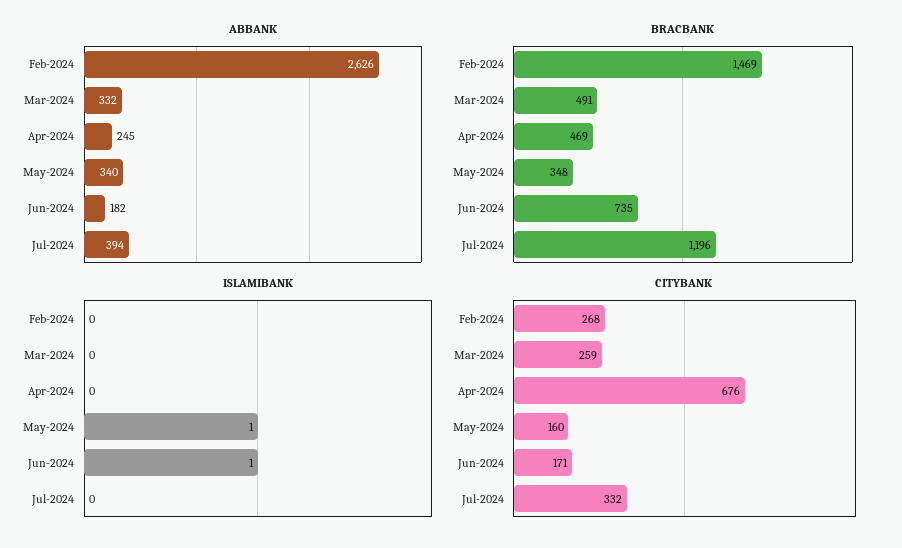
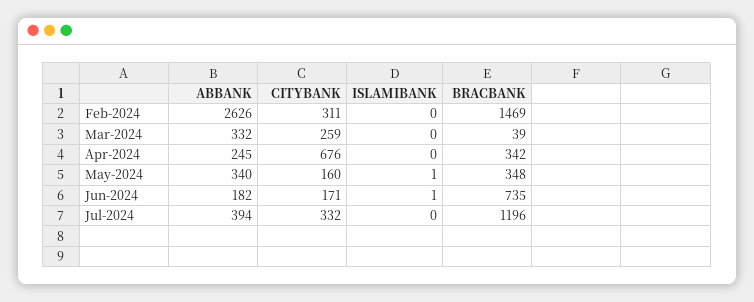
BRACBANK, Mar-2024: 491 -> 39
BRACBANK, Apr-2024: 469 -> 342
CITYBANK, Feb-2024: 268 -> 311

